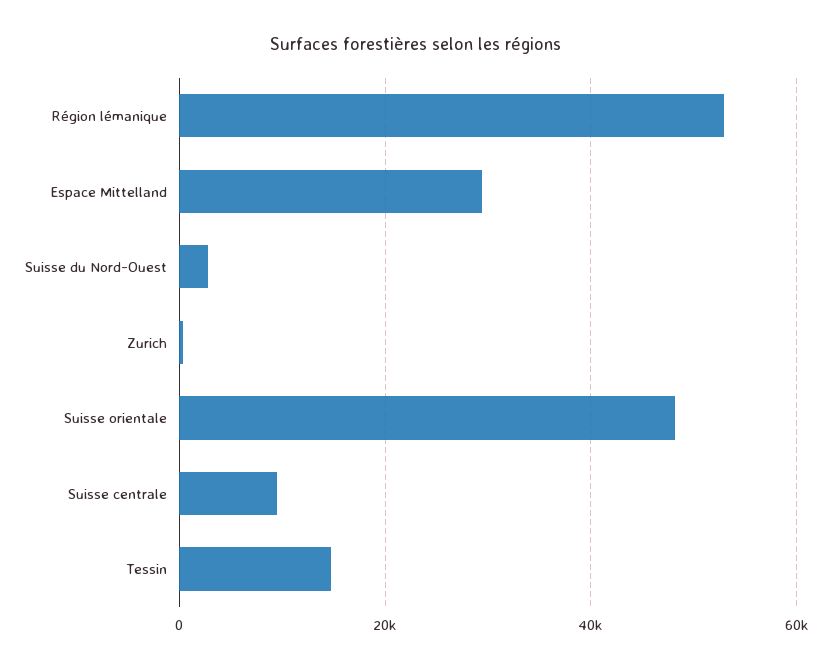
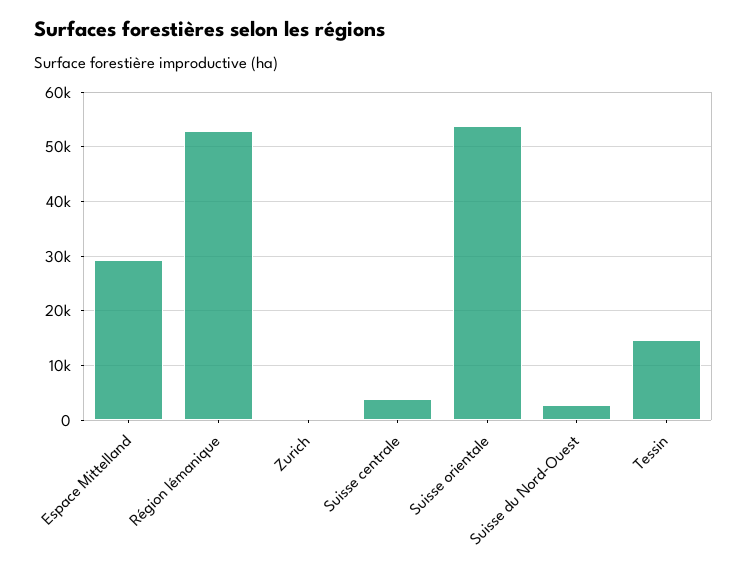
Suisse orientale: 48000 -> 54000
Suisse centrale: 10000 -> 4000

